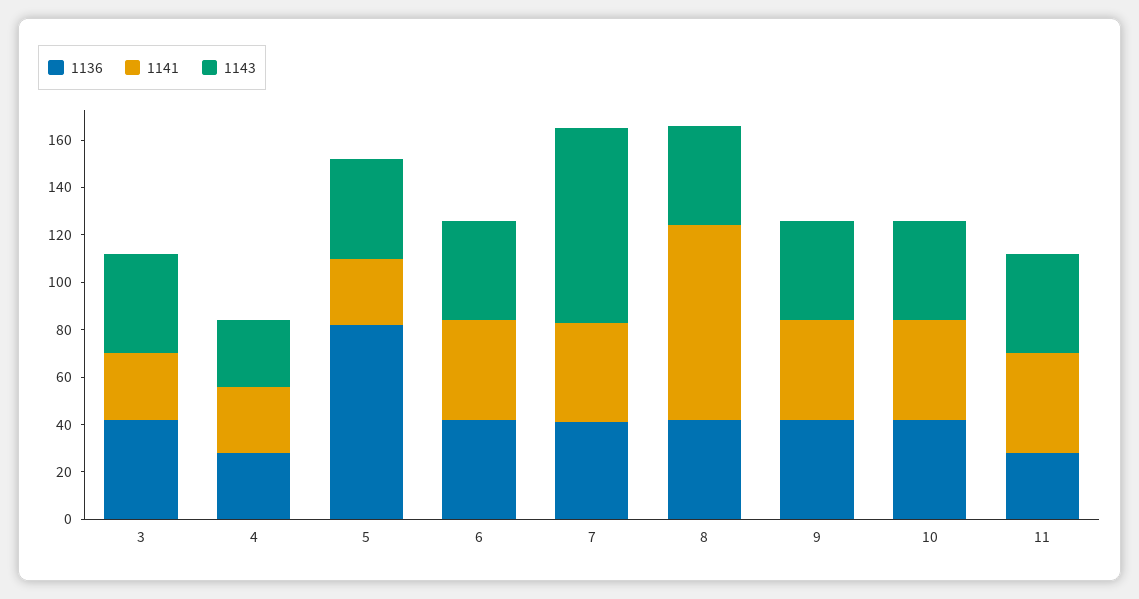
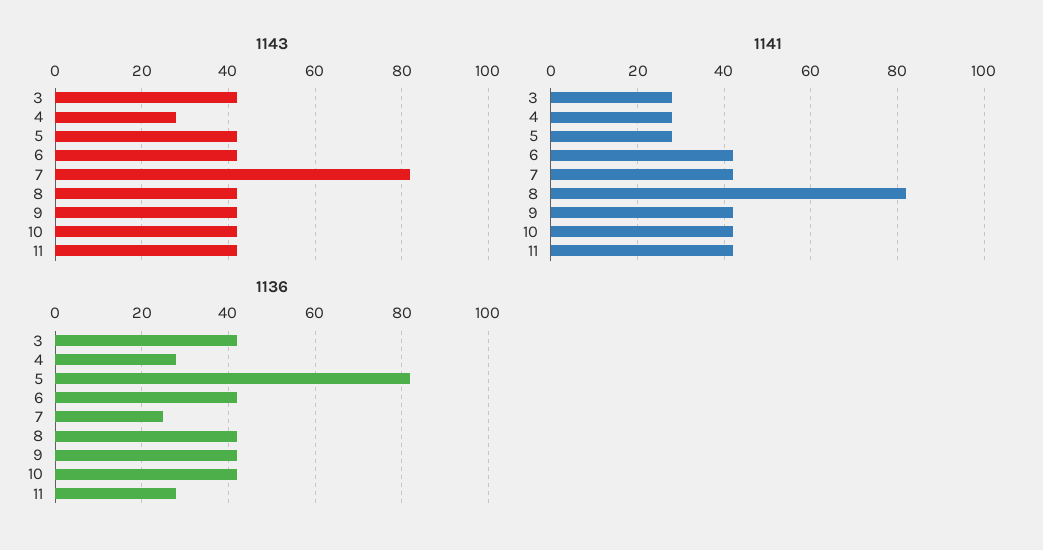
1136, 7: 40 -> 25

